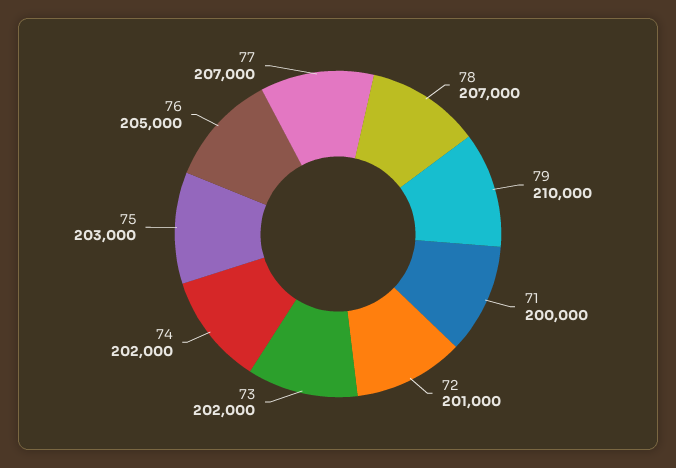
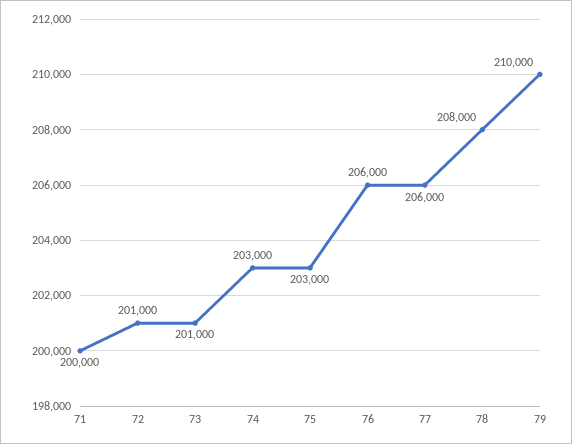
78: 207000 -> 208000
73: 202000 -> 201000
74: 202000 -> 203000
76: 205000 -> 206000
77: 207000 -> 206000

